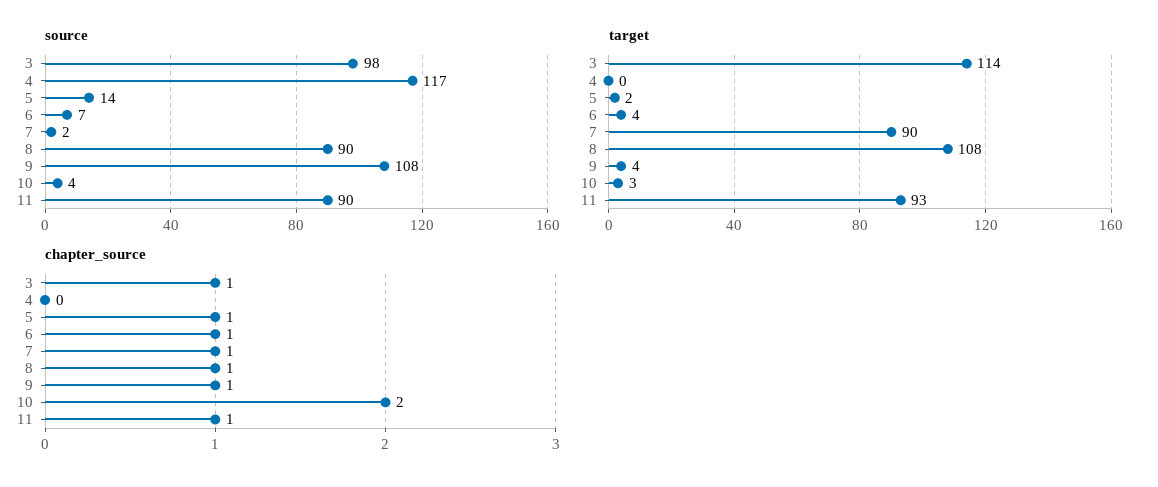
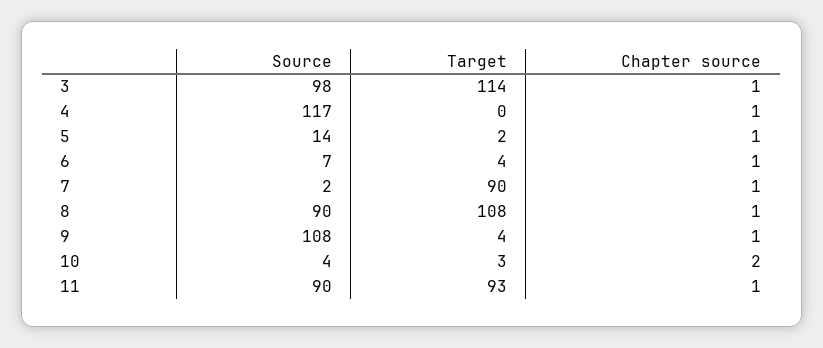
chapter_source, 4: 0 -> 1

